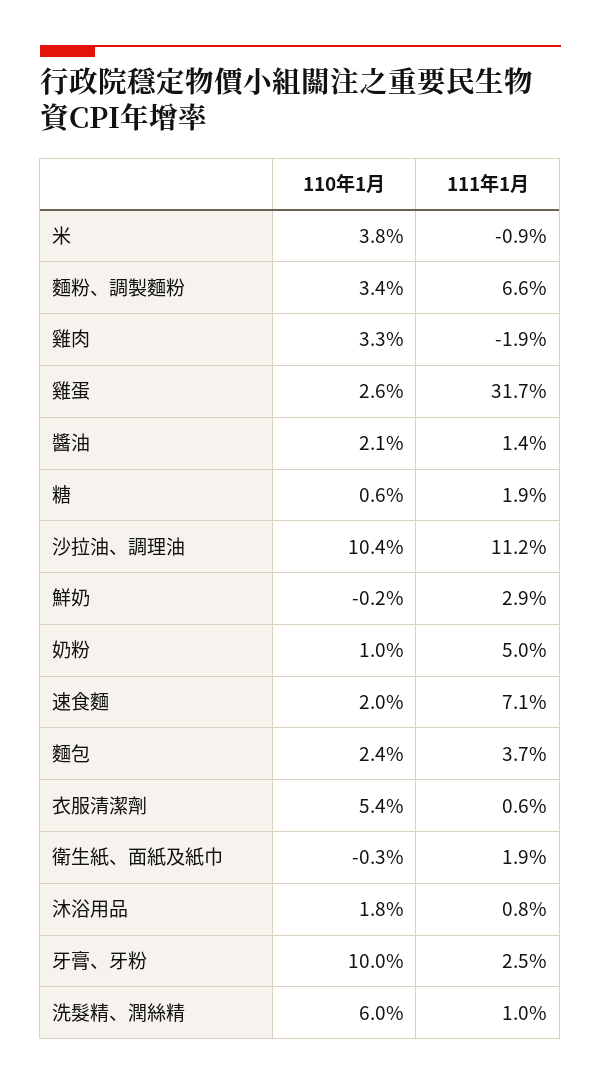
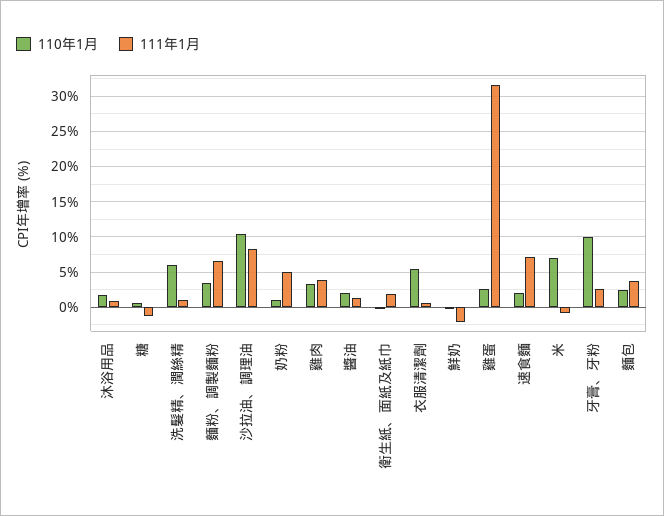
110年1月, 米: 3.8 -> 7
111年1月, 雞肉: -1.9 -> 4
111年1月, 糖: 1.9 -> -1
111年1月, 沙拉油、調理油: 11.2 -> 8
111年1月, 鮮奶: 2.9 -> -2

